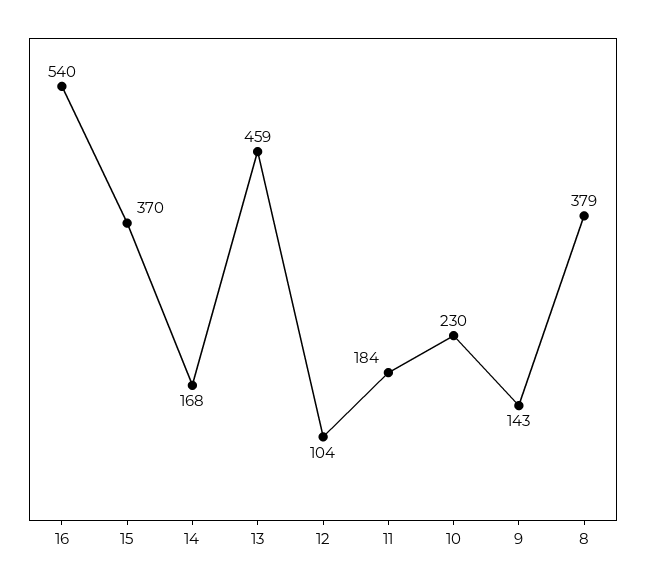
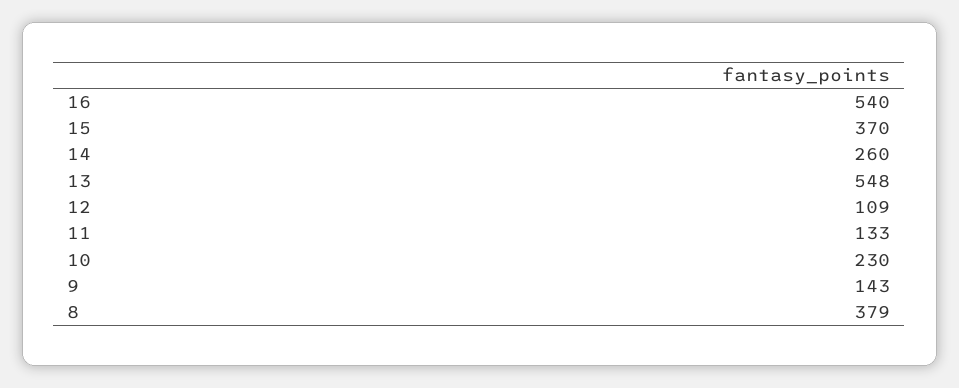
14: 168 -> 260
13: 459 -> 548
12: 104 -> 109
11: 184 -> 133

